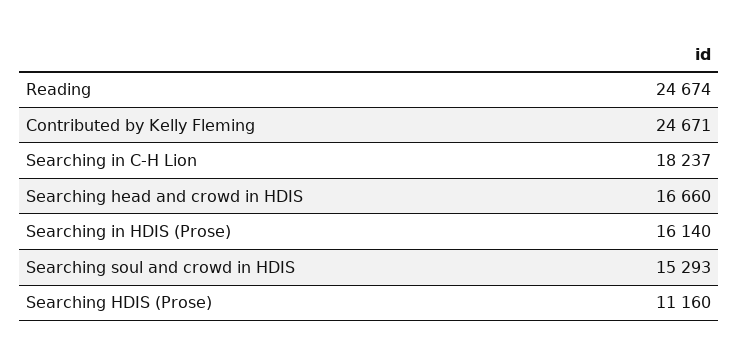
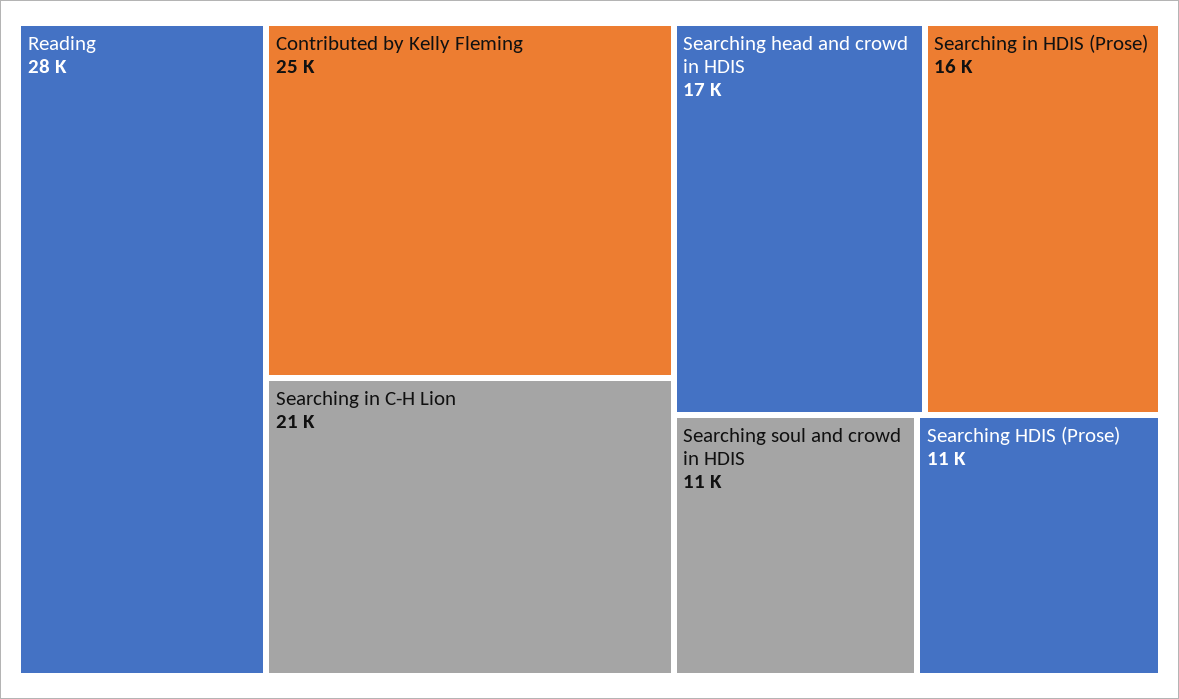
Reading: 24674 -> 28000
Searching in C-H Lion: 18237 -> 21000
Searching soul and crowd in HDIS: 15293 -> 11000

